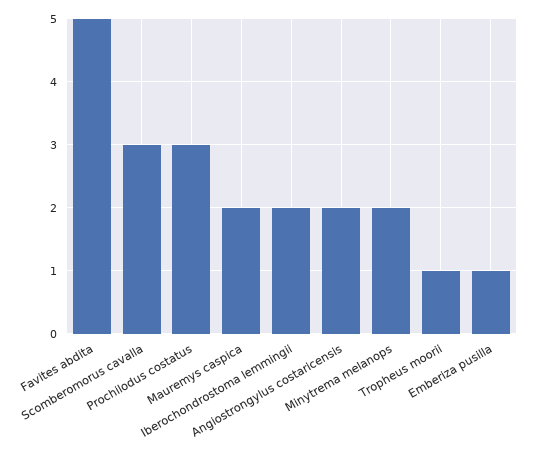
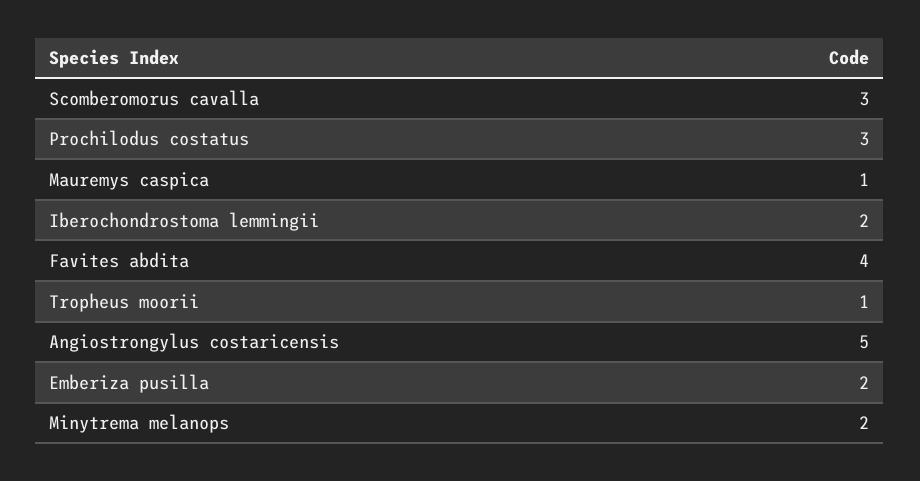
Favites abdita: 5 -> 4
Mauremys caspica: 2 -> 1
Angiostrongylus costaricensis: 2 -> 5
Emberiza pusilla: 1 -> 2

